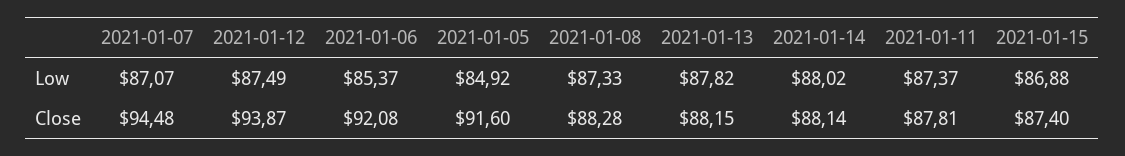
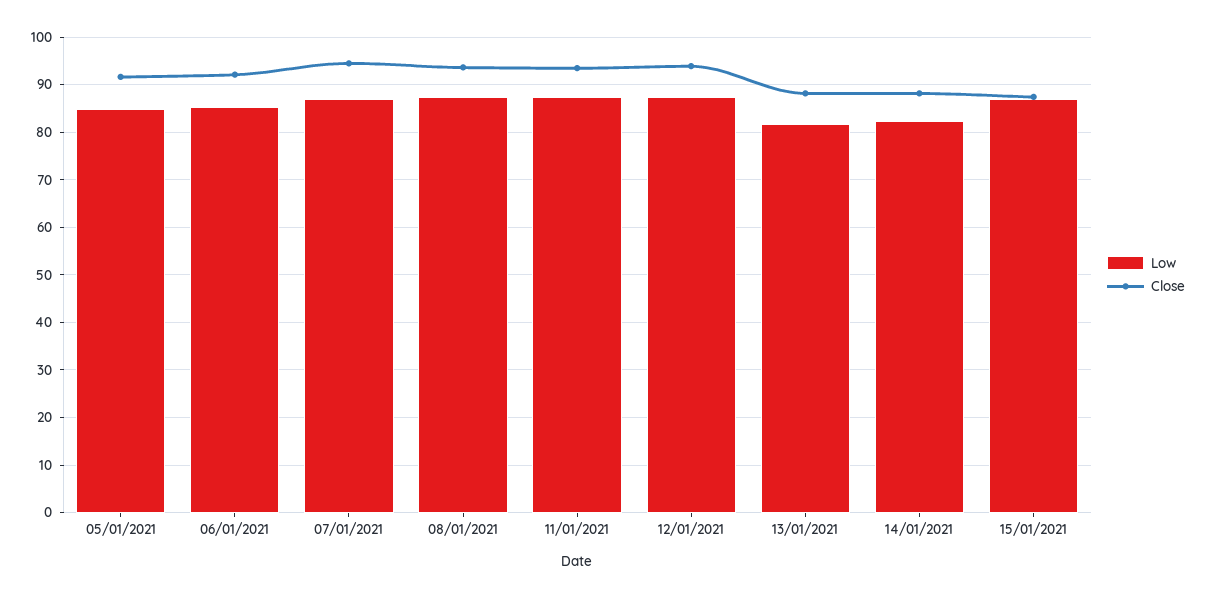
Low, 2021-01-13: 87.82 -> 82
Low, 2021-01-14: 88.02 -> 82
Close, 2021-01-08: 88.28 -> 94
Close, 2021-01-11: 87.81 -> 94

